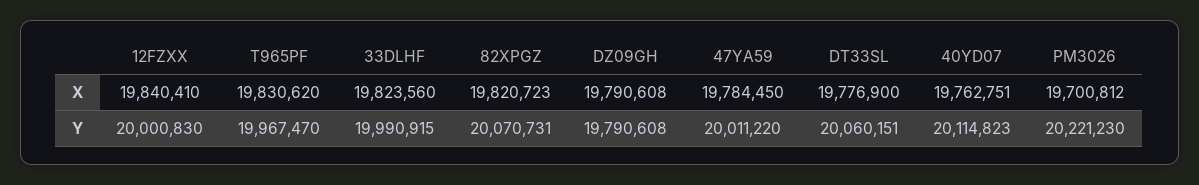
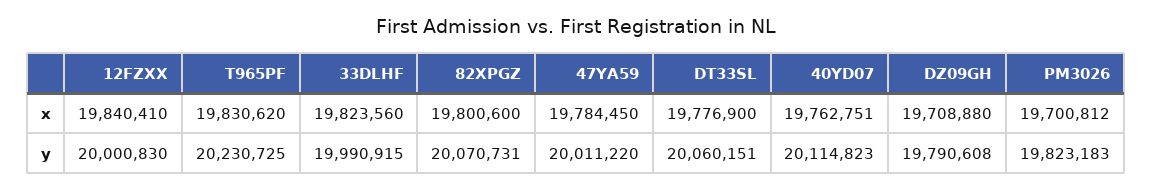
82XPGZ, X: 19820723 -> 19800600
DZ09GH, X: 19790608 -> 19708880
T965PF, Y: 19967470 -> 20230725
PM3026, Y: 20221230 -> 19823183

